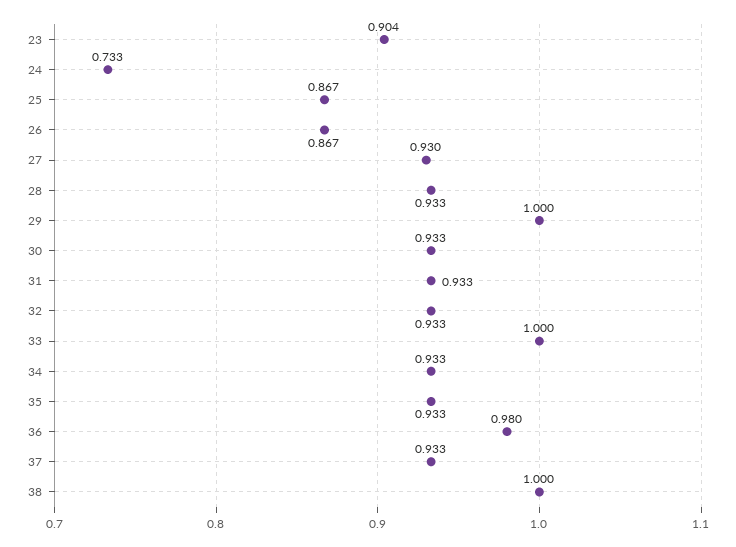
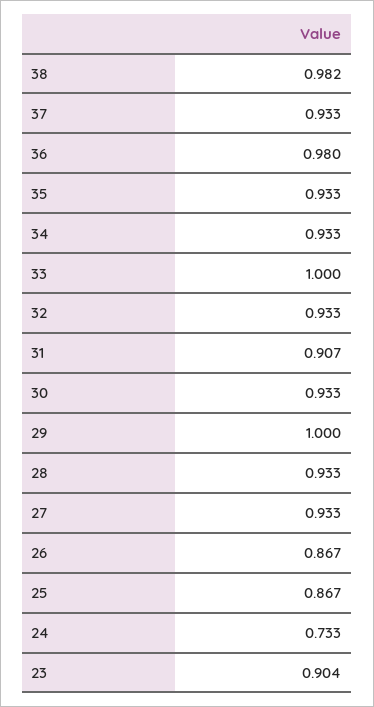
27: 0.93 -> 0.933
31: 0.933 -> 0.907
38: 1 -> 0.982

